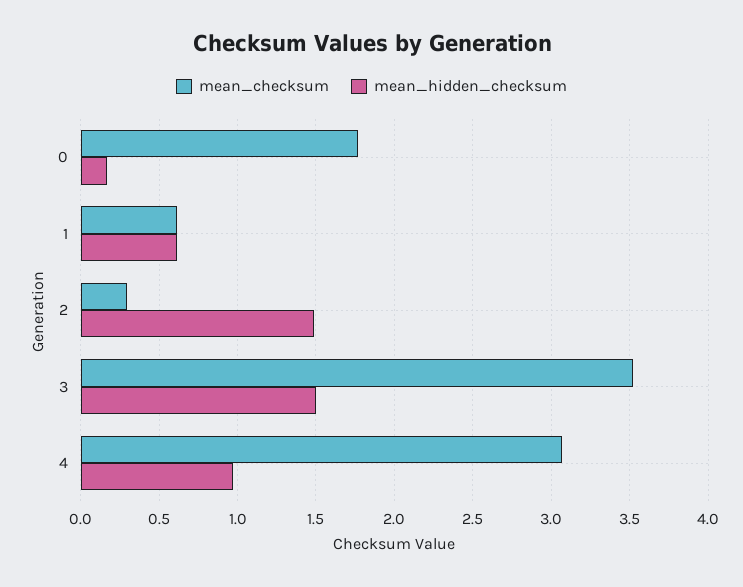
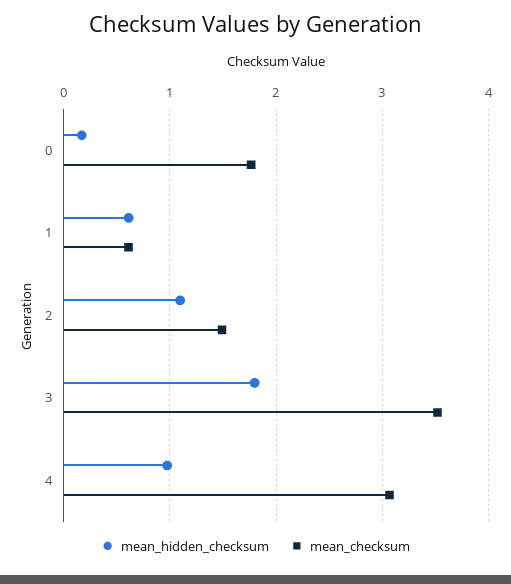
mean_checksum, 2: 0.3 -> 1.5
mean_hidden_checksum, 2: 1.5 -> 1.1
mean_hidden_checksum, 3: 1.5 -> 1.8

